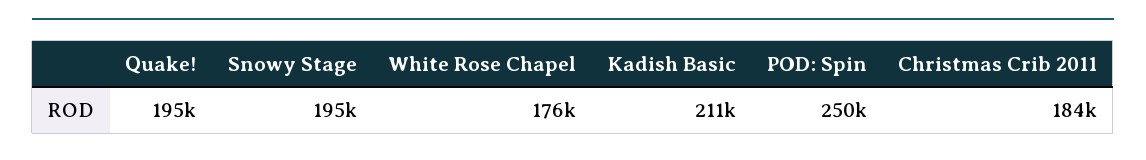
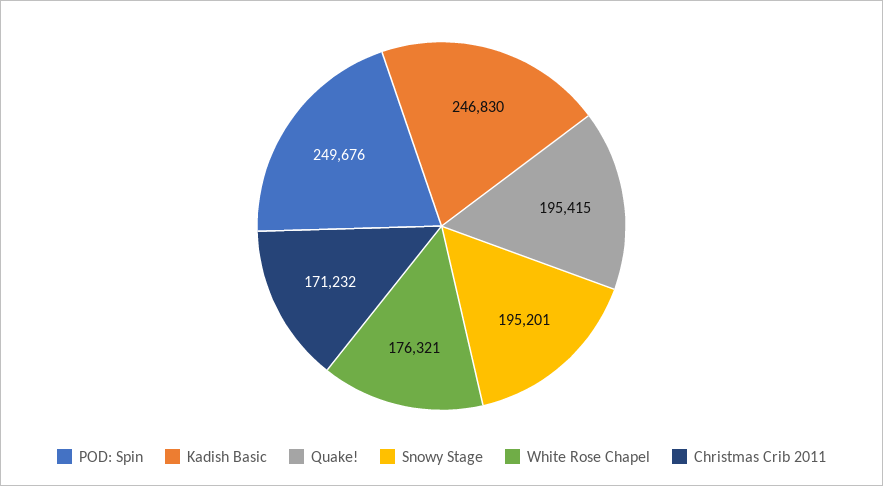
Kadish Basic: 211000 -> 246830
Christmas Crib 2011: 184000 -> 171232

